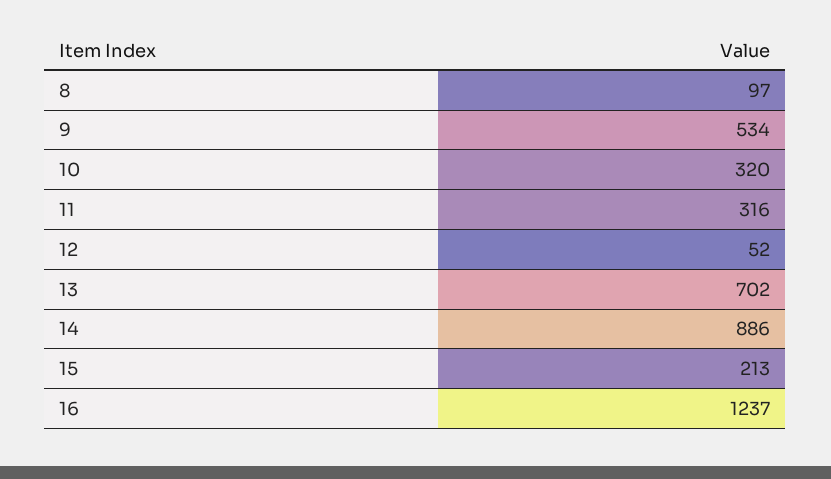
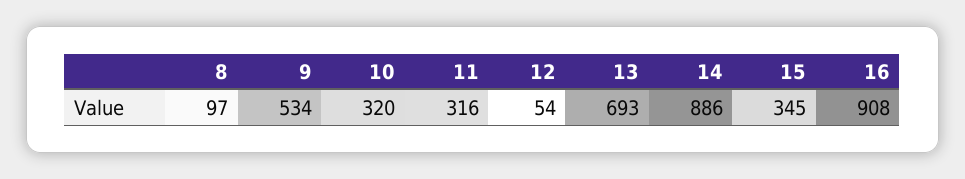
12: 52 -> 54
13: 702 -> 693
15: 213 -> 345
16: 1237 -> 908

